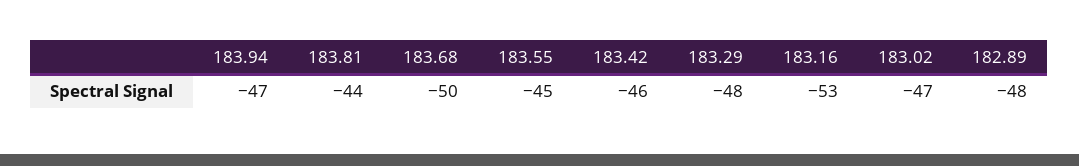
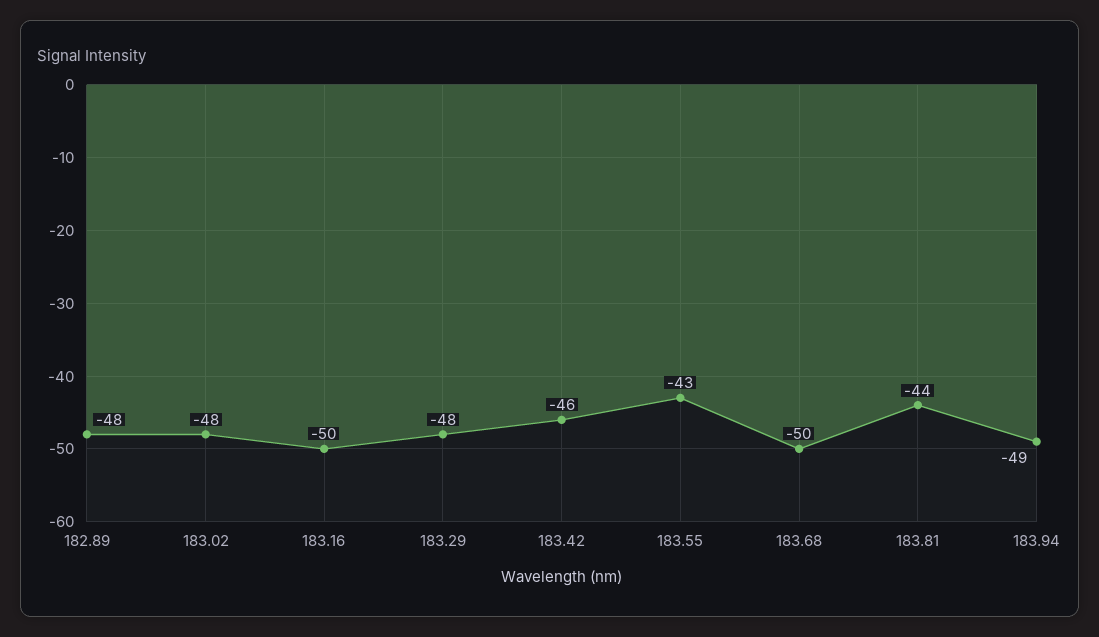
183.94: -47 -> -49
183.55: -45 -> -43
183.16: -53 -> -50
183.02: -47 -> -48

